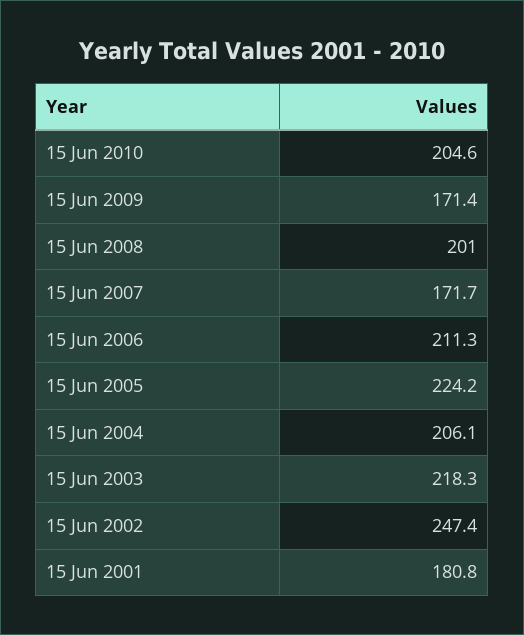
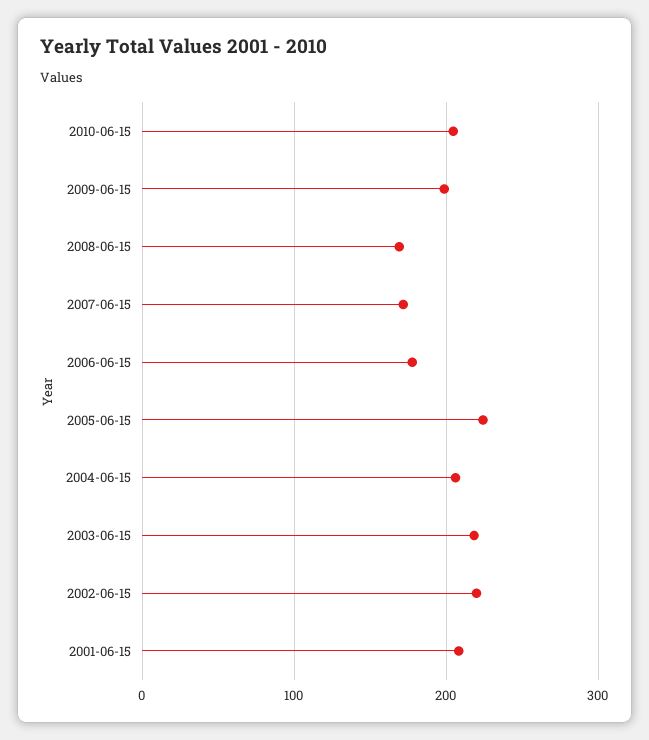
15 Jun 2009: 171.4 -> 200
15 Jun 2008: 201 -> 170
15 Jun 2006: 211.3 -> 180
15 Jun 2002: 247.4 -> 220
15 Jun 2001: 180.8 -> 210

